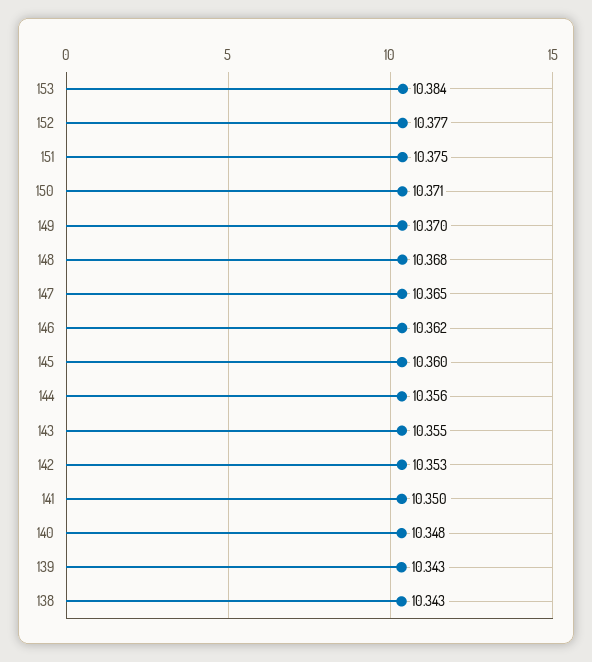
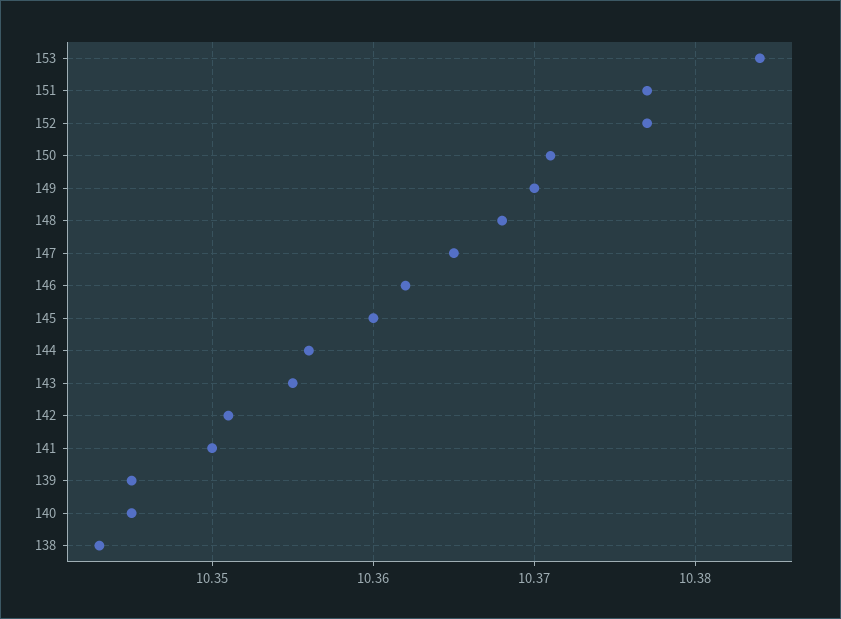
151: 10.375 -> 10.377
142: 10.353 -> 10.351
140: 10.348 -> 10.345
139: 10.343 -> 10.345

